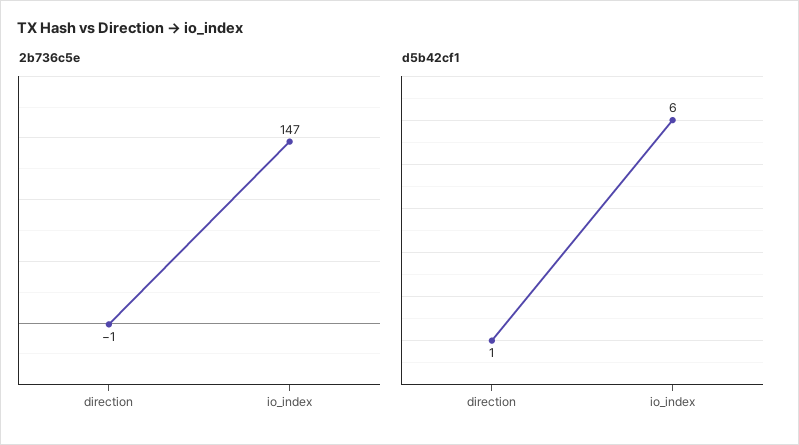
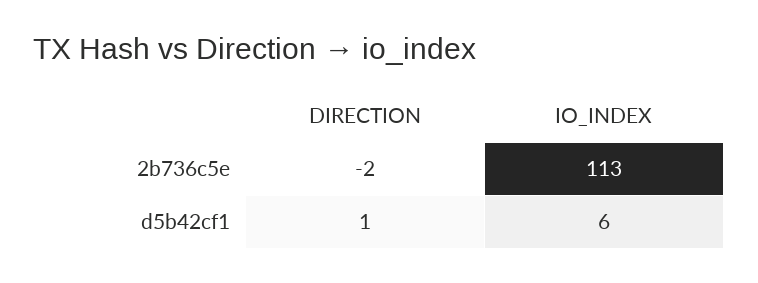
2b736c5e, direction: -1 -> -2
2b736c5e, io_index: 147 -> 113

